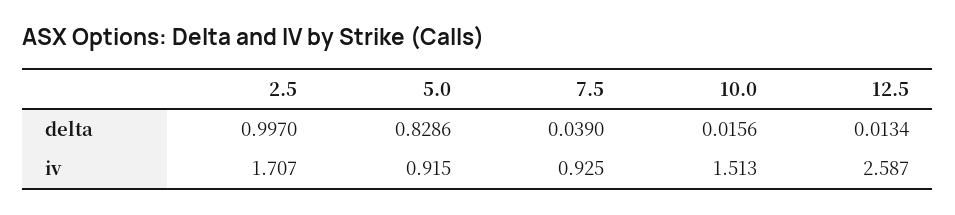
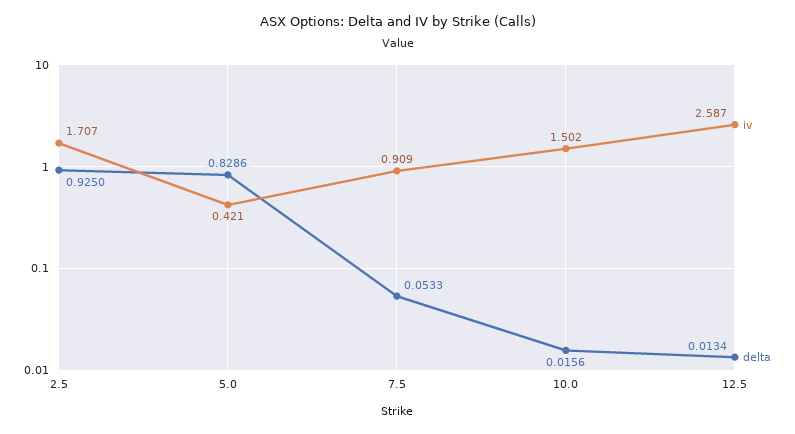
delta, 2.5: 0.997 -> 0.925
delta, 7.5: 0.039 -> 0.0533
iv, 5.0: 0.915 -> 0.421
iv, 7.5: 0.925 -> 0.909
iv, 10.0: 1.513 -> 1.502

